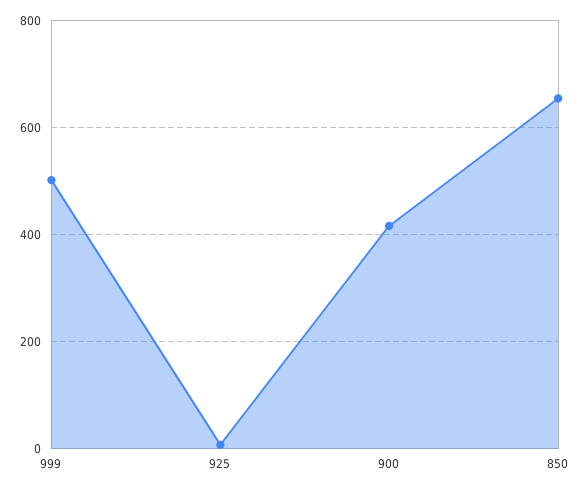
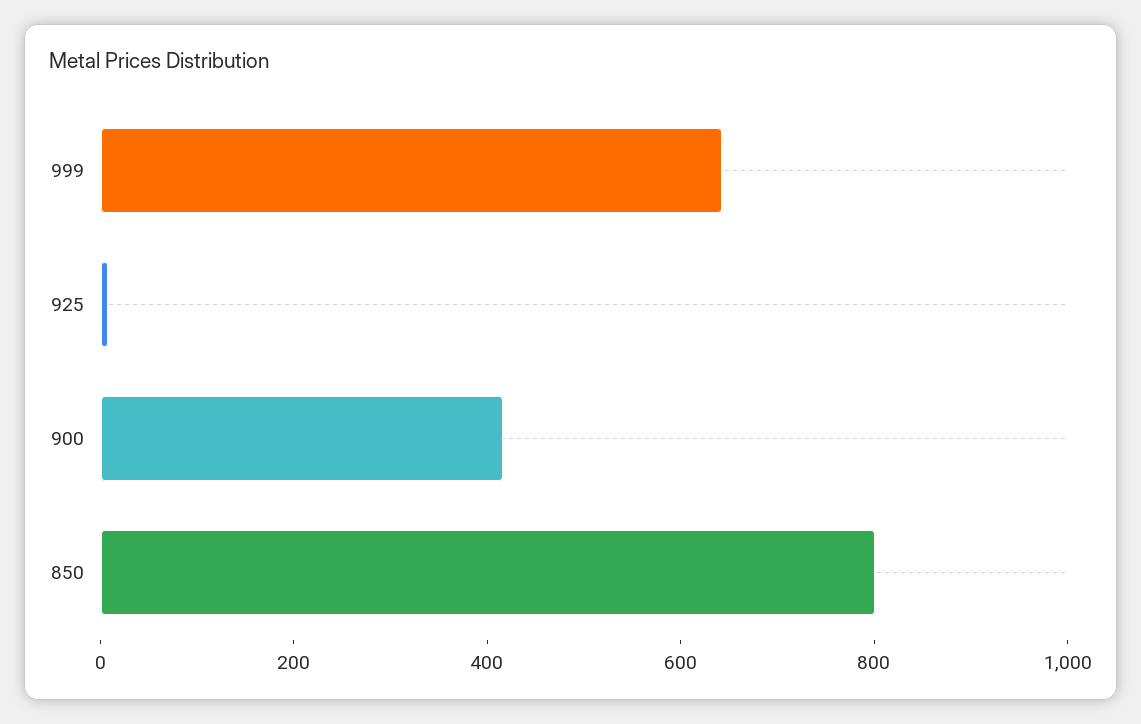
999: 500 -> 650
850: 660 -> 800

